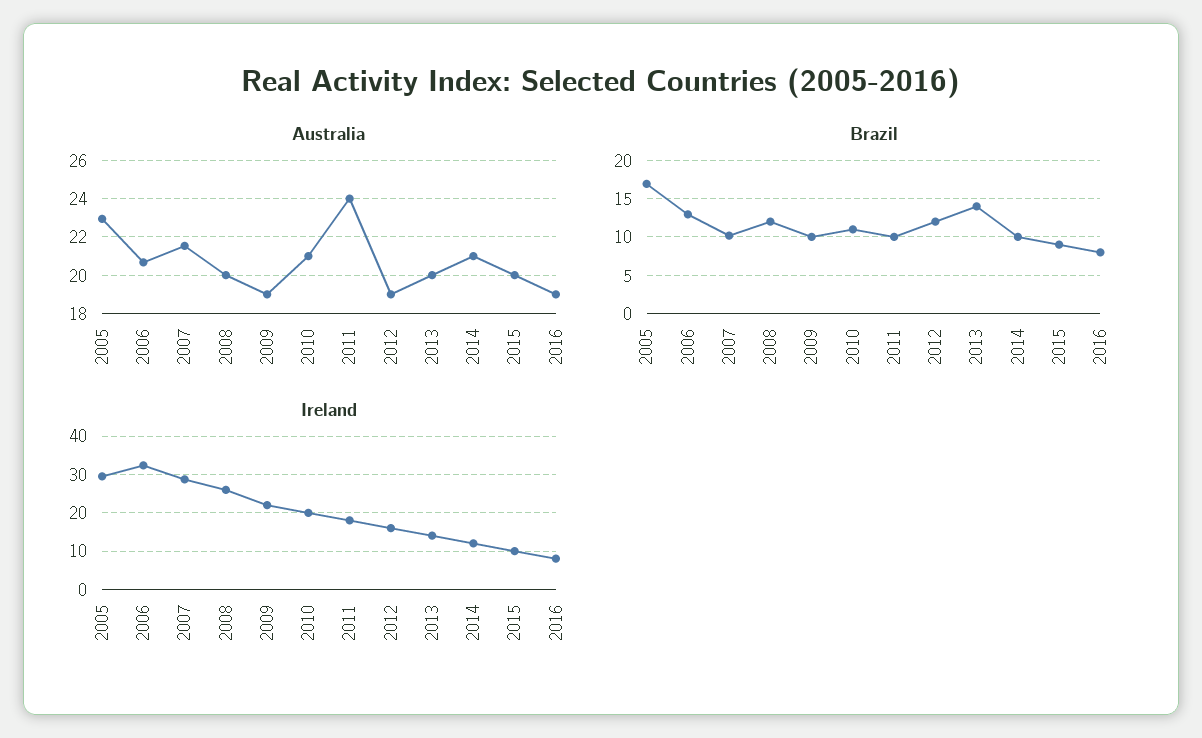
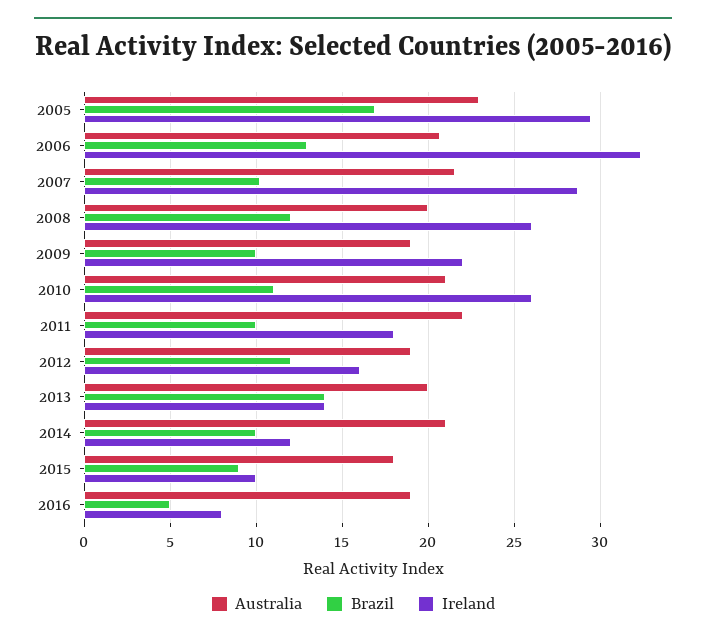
Australia, 2011: 24 -> 22
Australia, 2015: 20 -> 18
Brazil, 2016: 8 -> 5
Ireland, 2010: 20 -> 26

